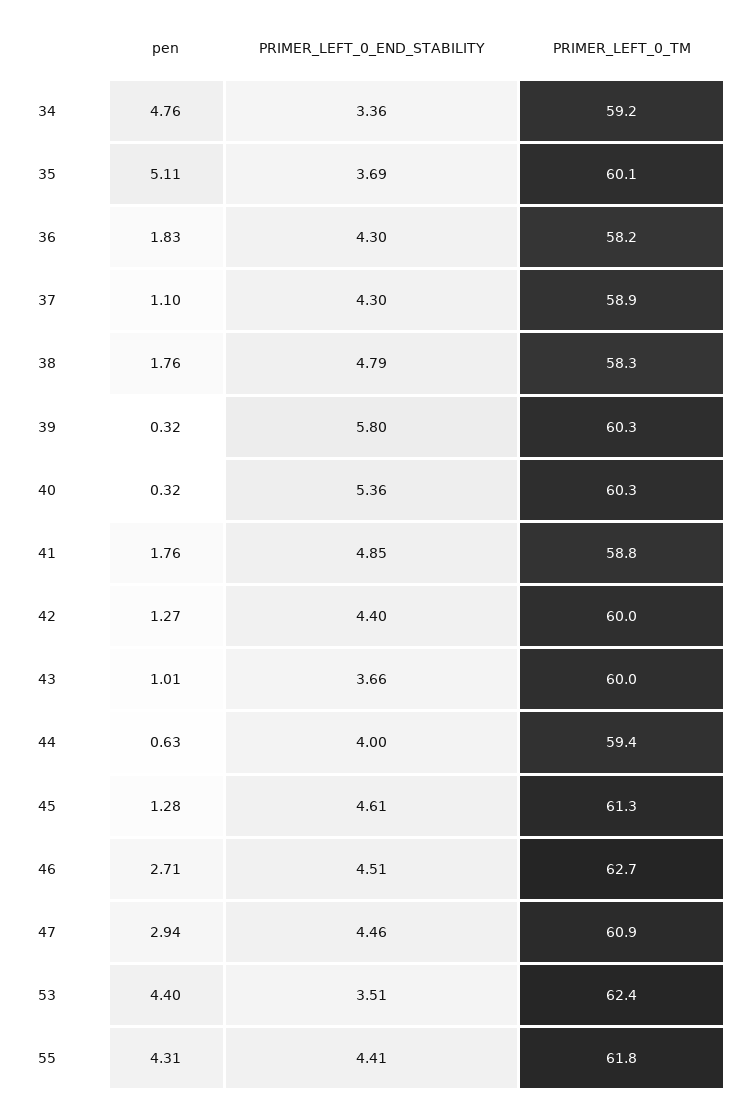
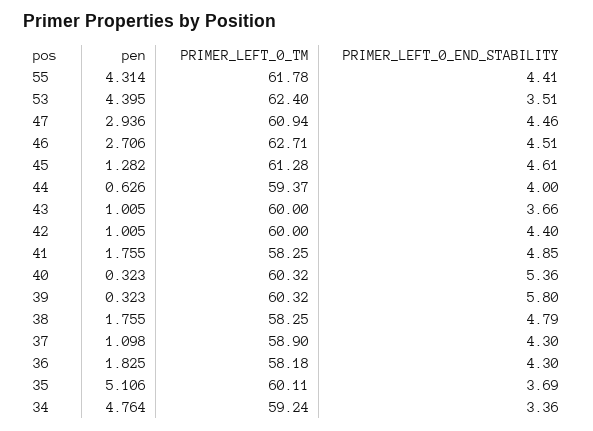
PRIMER_LEFT_0_TM, 41: 58.8 -> 58.25
pen, 42: 1.27 -> 1.005

